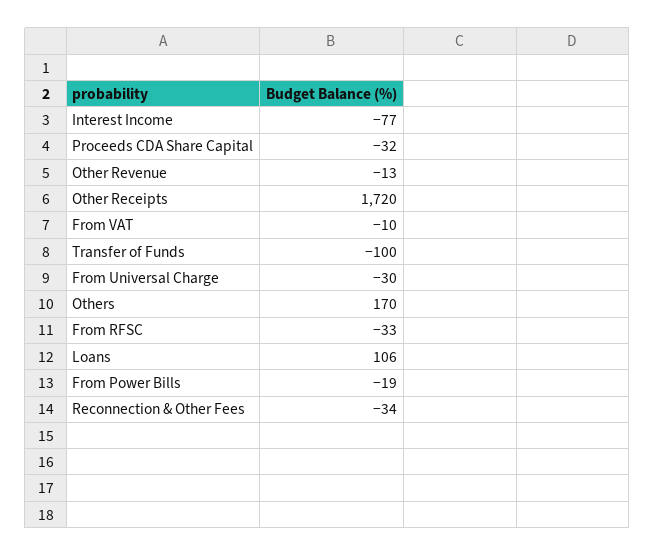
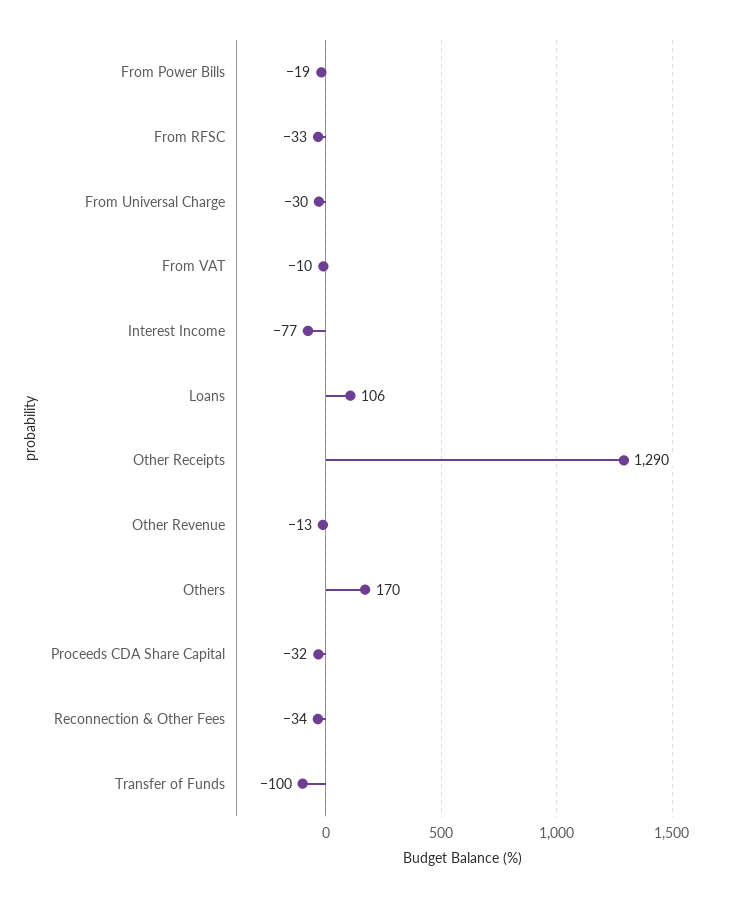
Other Receipts: 1720 -> 1290

